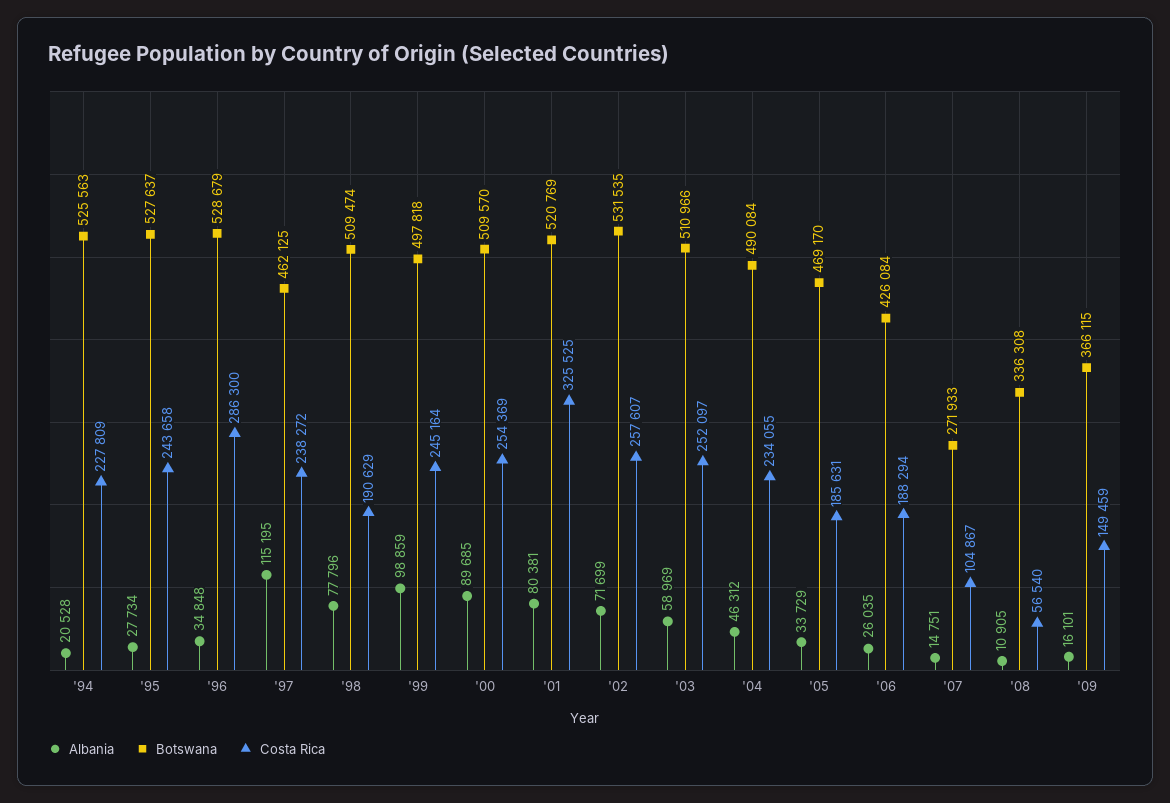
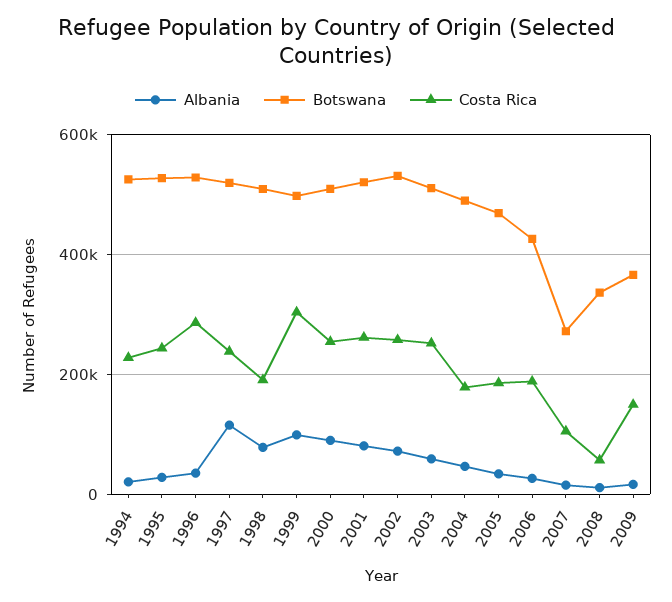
Botswana, '97: 462125 -> 520000
Costa Rica, '99: 245164 -> 300000
Costa Rica, '01: 325525 -> 260000
Costa Rica, '04: 234055 -> 180000

